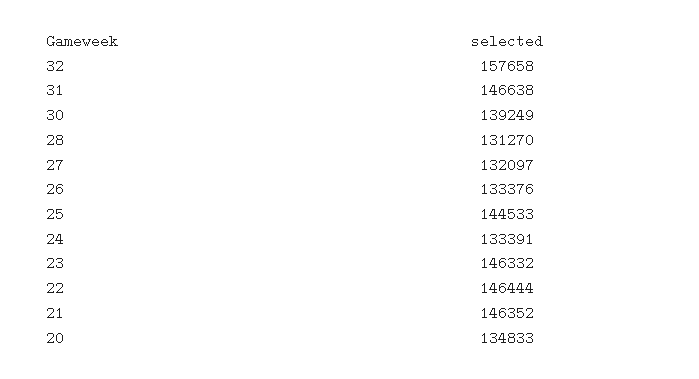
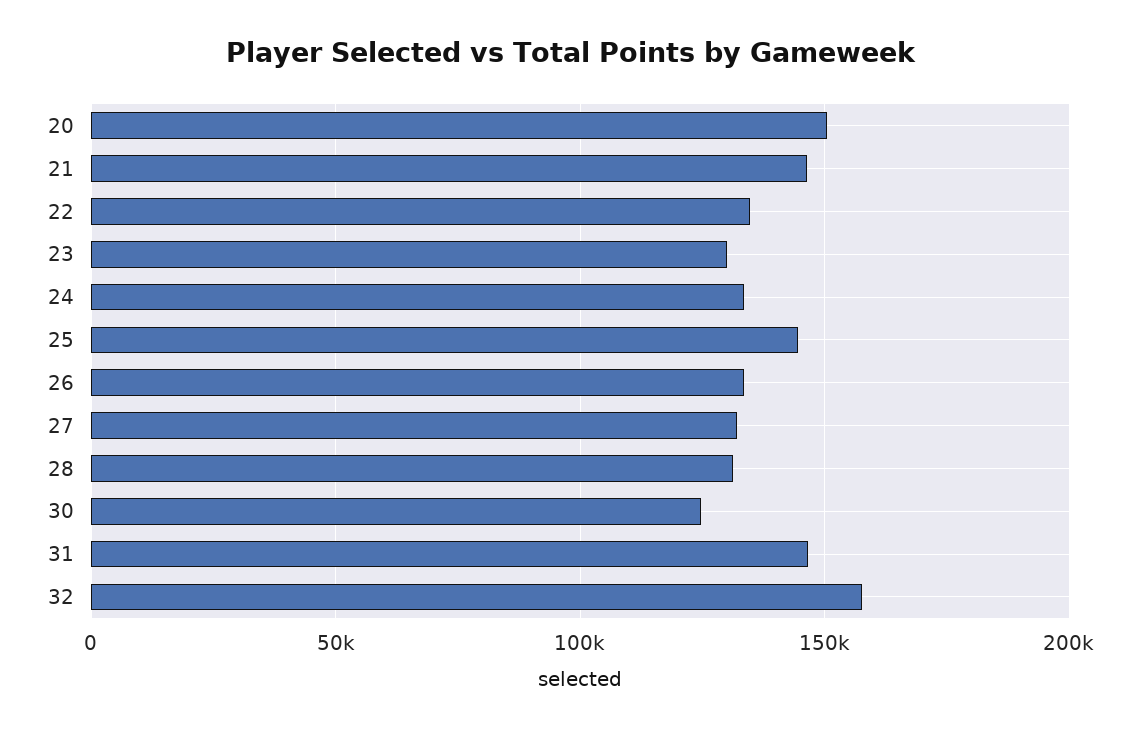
30: 139249 -> 125000
23: 146332 -> 130000
22: 146444 -> 135000
20: 134833 -> 150000

